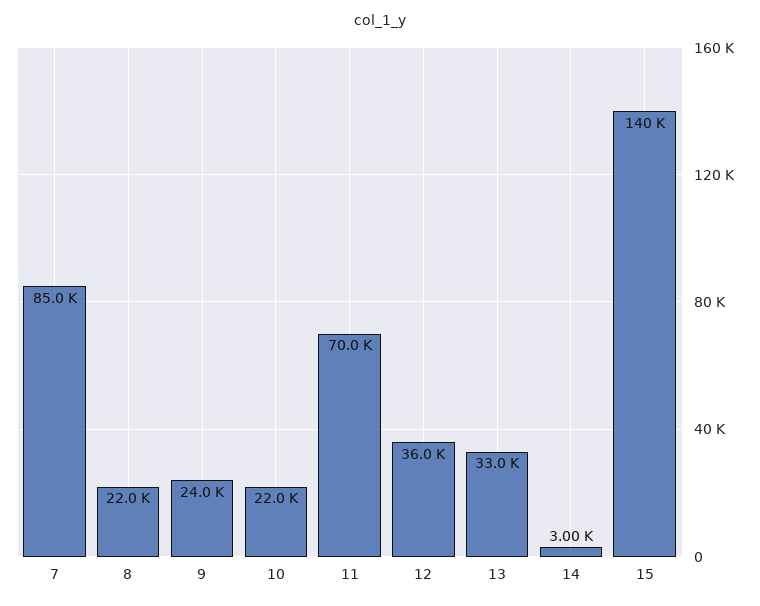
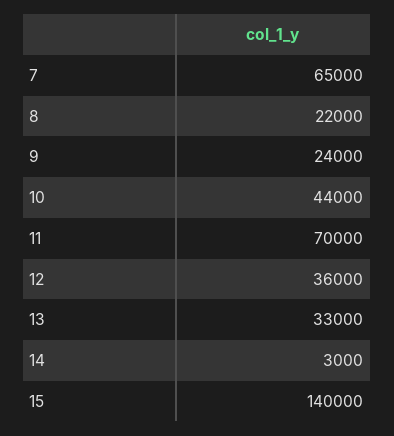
7: 85000 -> 65000
10: 22000 -> 44000

